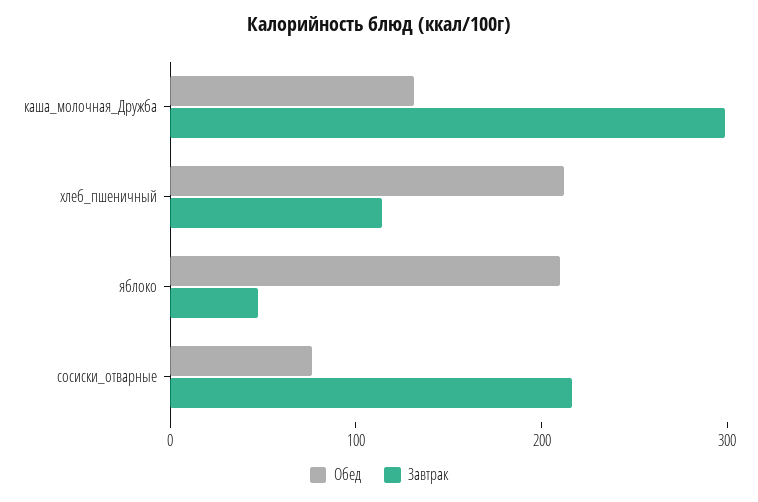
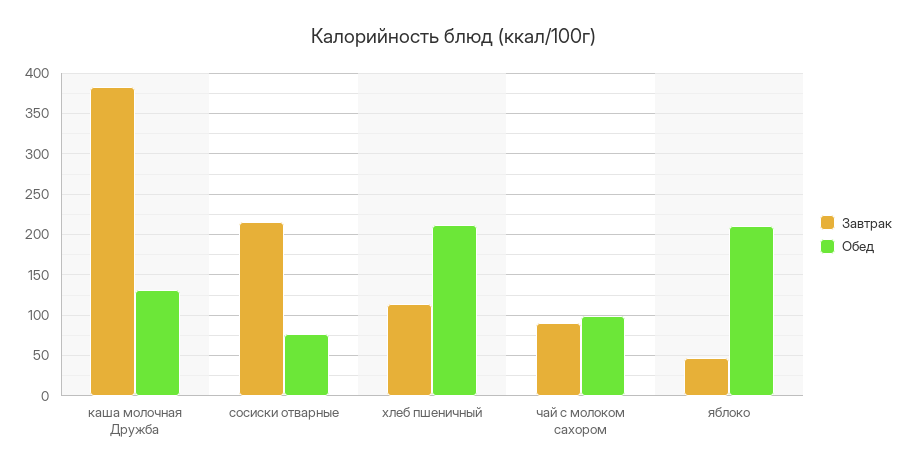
Завтрак, каша_молочная_Дружба: 300 -> 380
Завтрак, чай с молоком сахором: none -> 90
Обед, чай с молоком сахором: none -> 100

